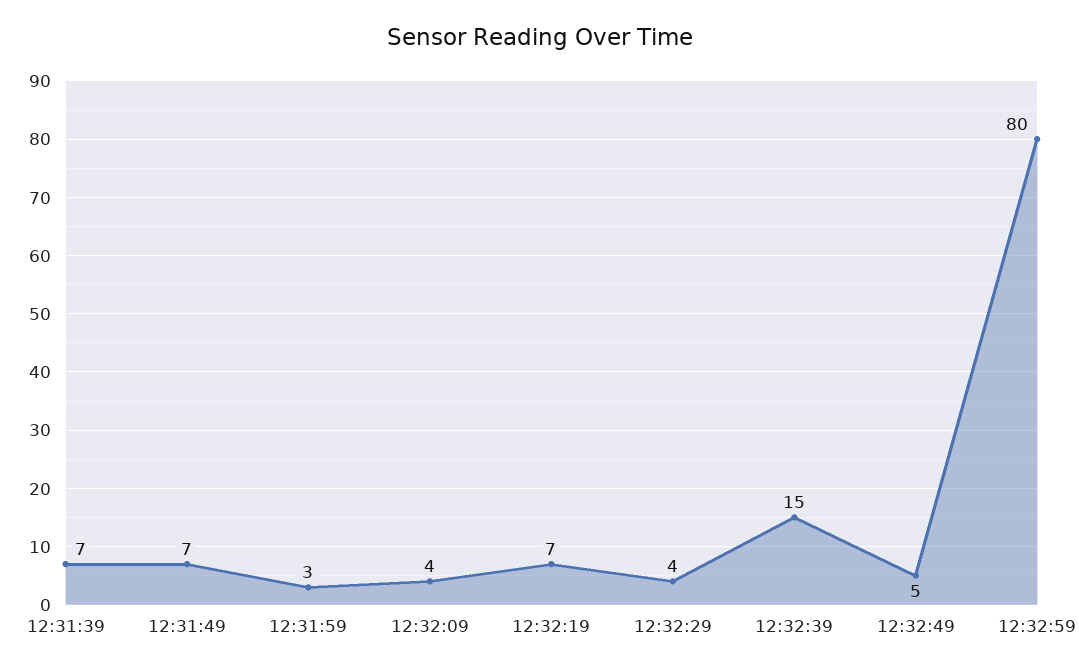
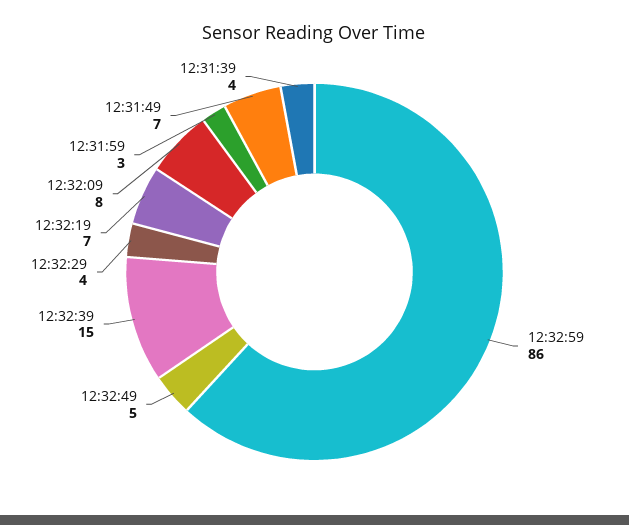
12:31:39: 7 -> 4
12:32:09: 4 -> 8
12:32:59: 80 -> 86

